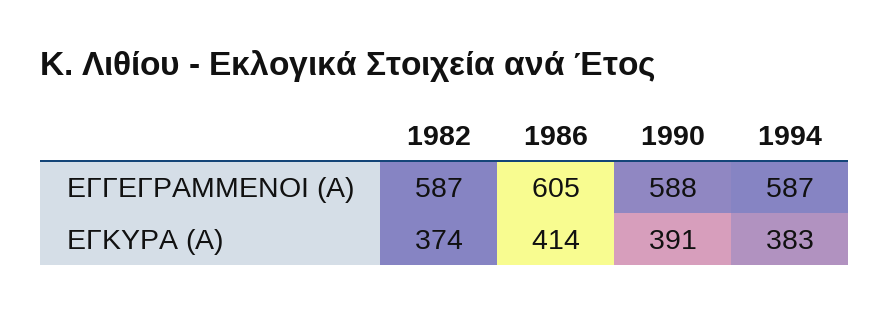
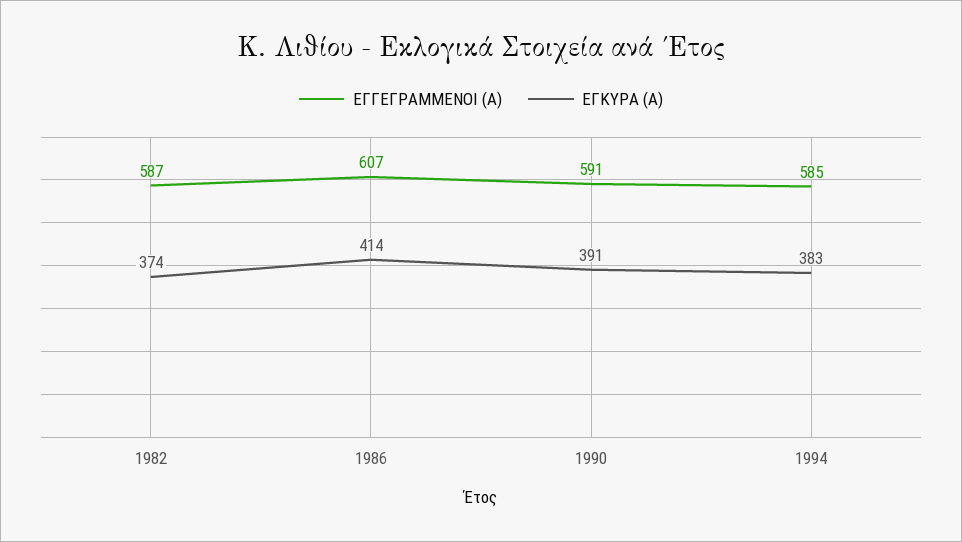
ΕΓΓΕΓΡΑΜΜΕΝΟΙ (Α), 1986: 605 -> 607
ΕΓΓΕΓΡΑΜΜΕΝΟΙ (Α), 1990: 588 -> 591
ΕΓΓΕΓΡΑΜΜΕΝΟΙ (Α), 1994: 587 -> 585

